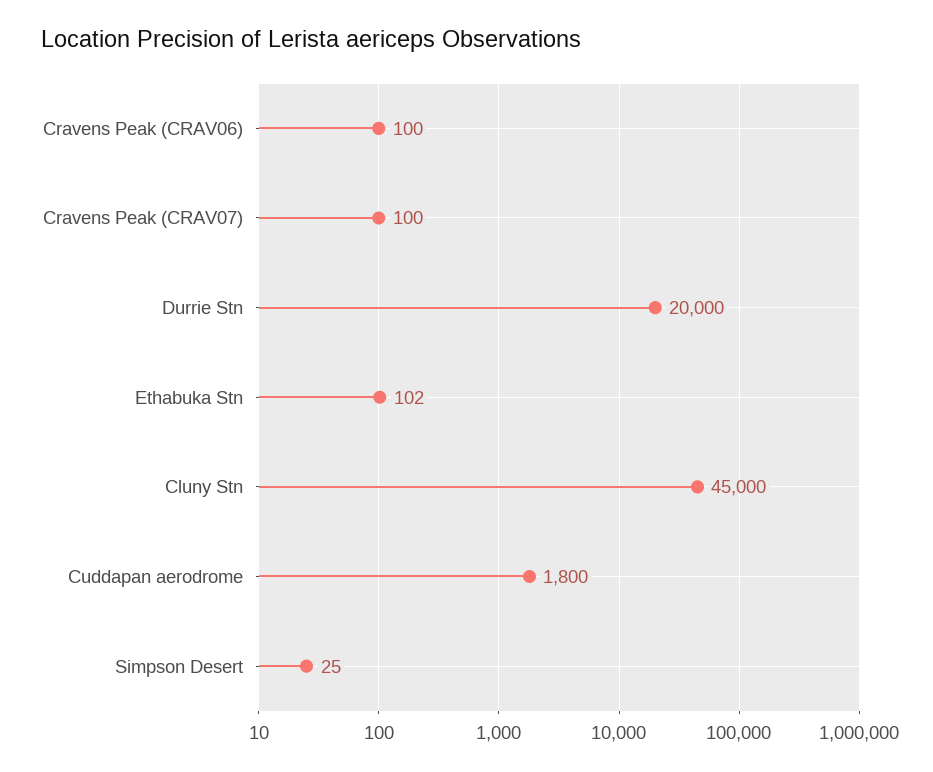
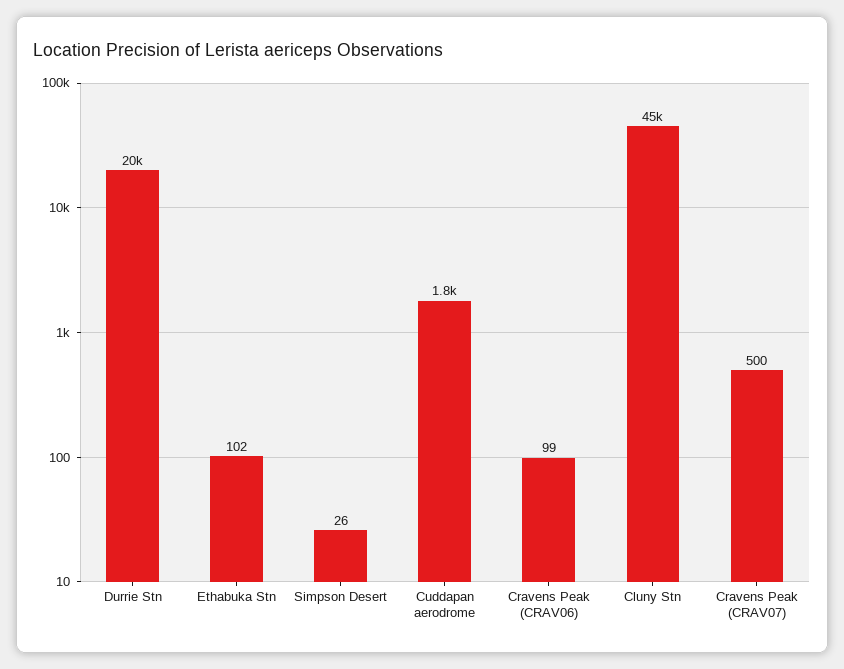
Cravens Peak (CRAV06): 100 -> 99
Cravens Peak (CRAV07): 100 -> 500
Simpson Desert: 25 -> 26

